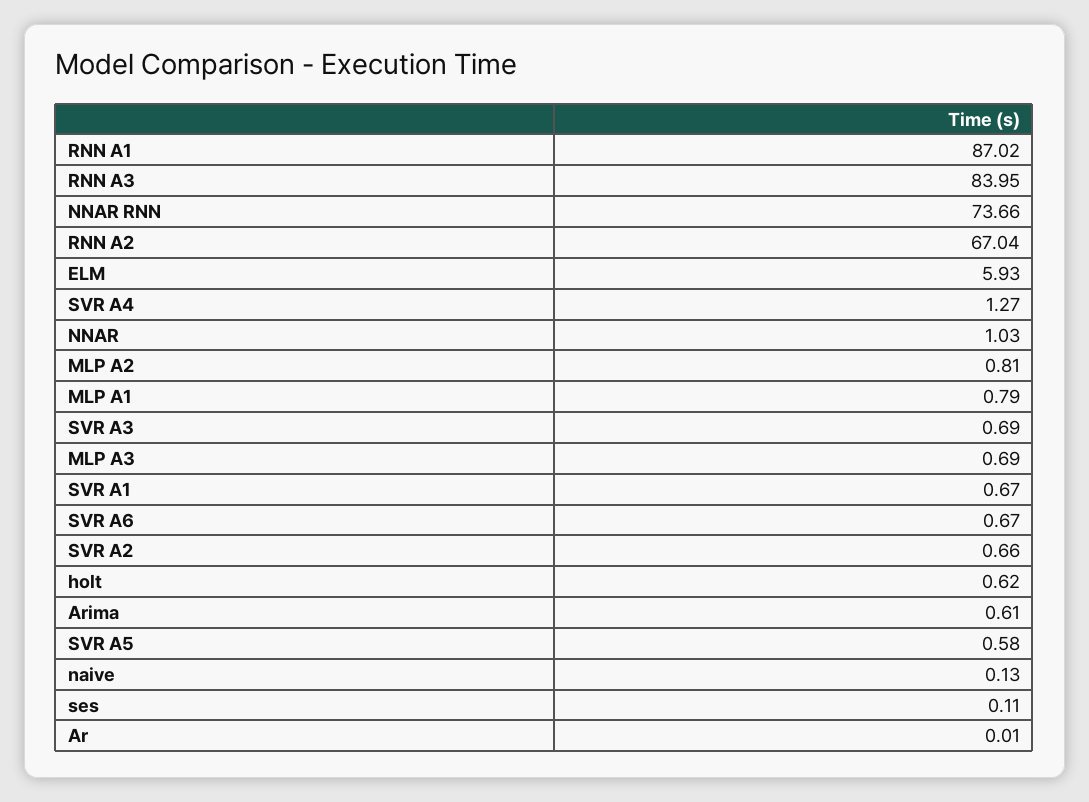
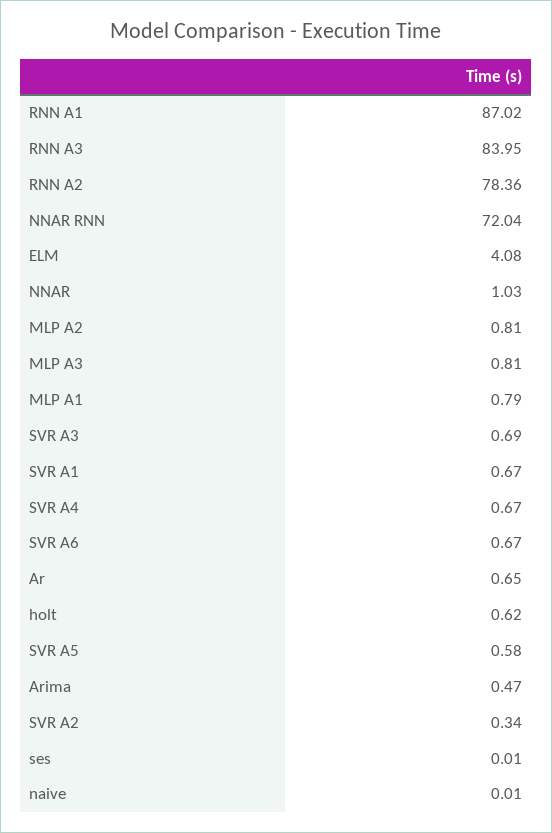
NNAR RNN: 73.66 -> 72.04
RNN A2: 67.04 -> 78.36
ELM: 5.93 -> 4.08
SVR A4: 1.27 -> 0.67
MLP A3: 0.69 -> 0.81
SVR A2: 0.66 -> 0.34
Arima: 0.61 -> 0.47
naive: 0.13 -> 0.01
ses: 0.11 -> 0.01
Ar: 0.01 -> 0.65

